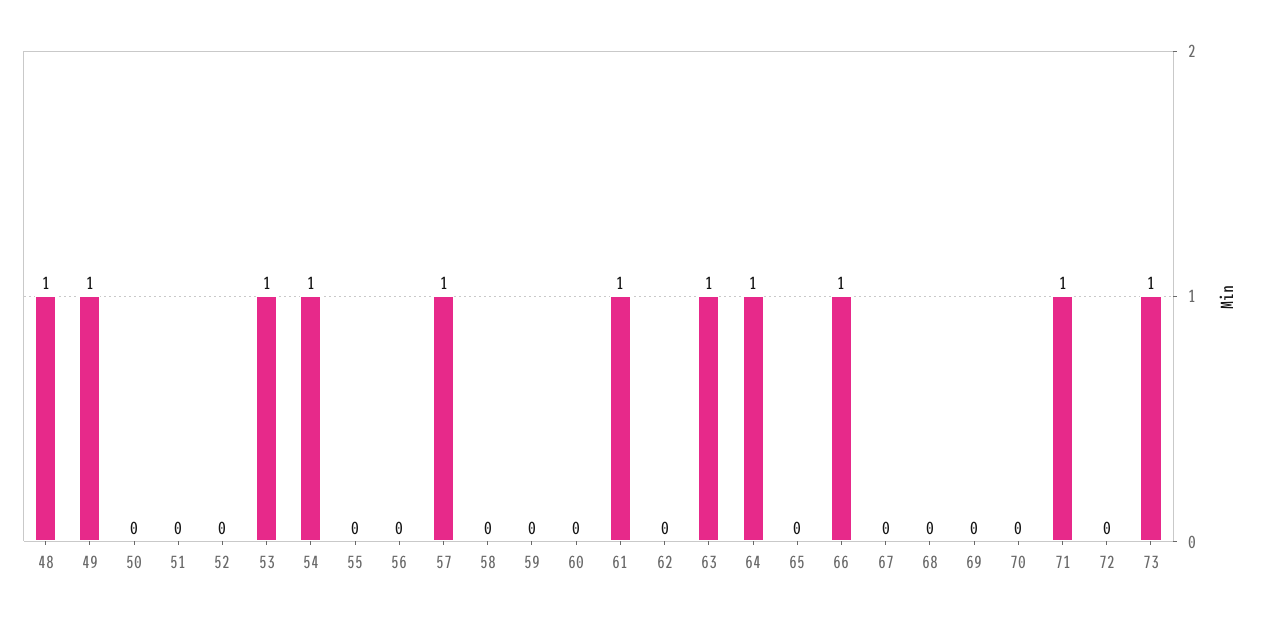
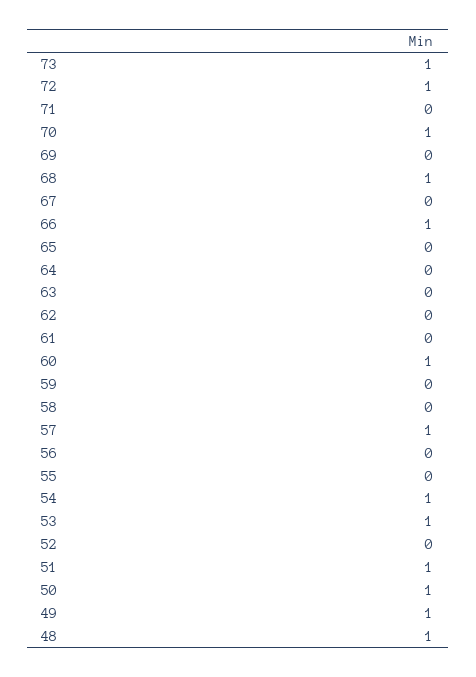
50: 0 -> 1
51: 0 -> 1
60: 0 -> 1
61: 1 -> 0
63: 1 -> 0
64: 1 -> 0
68: 0 -> 1
70: 0 -> 1
71: 1 -> 0
72: 0 -> 1

